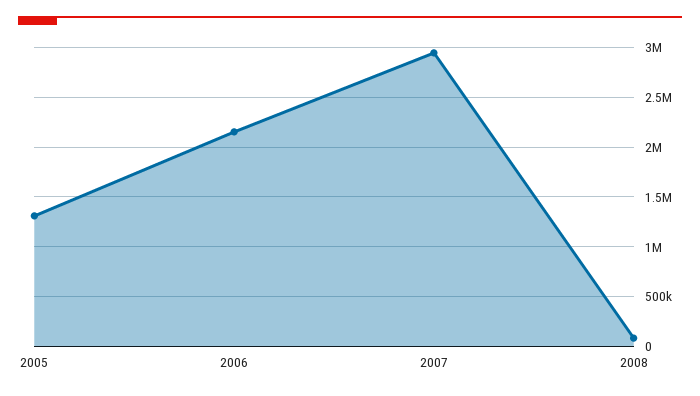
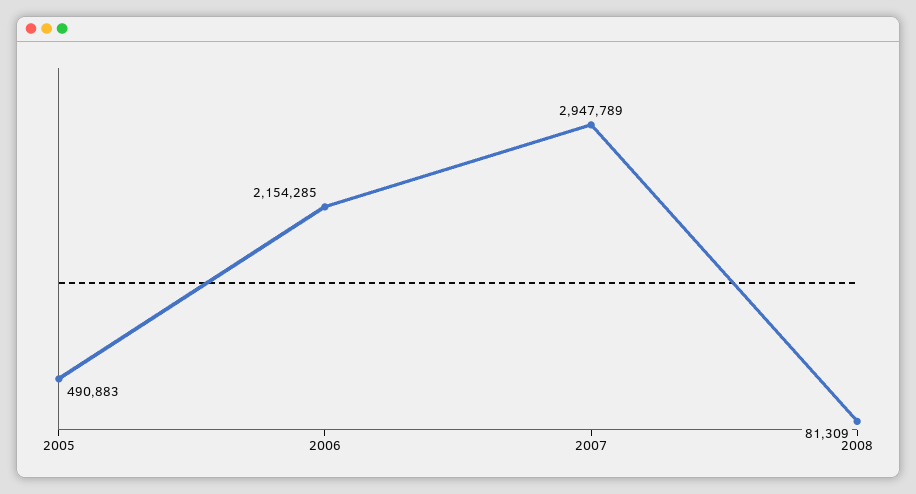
2005: 1300000 -> 490883

